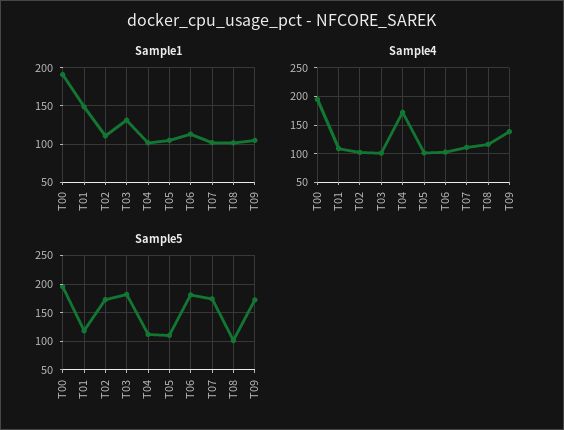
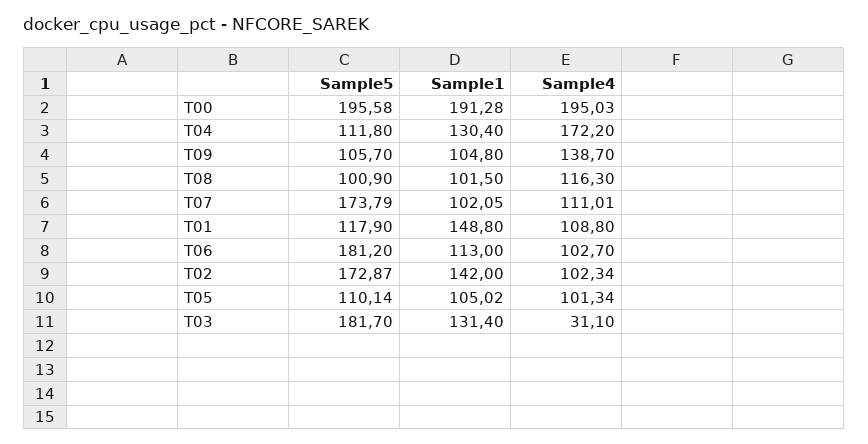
Sample1, T02: 110 -> 142
Sample1, T04: 100 -> 130.4
Sample4, T03: 100 -> 31.1
Sample5, T09: 175 -> 105.7

